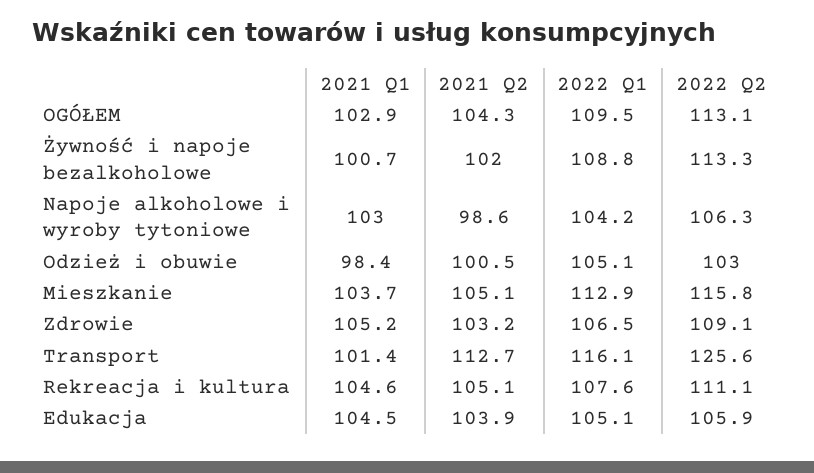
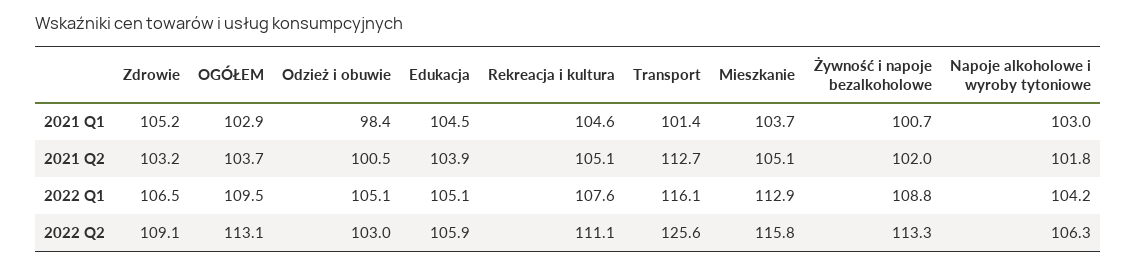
2021 Q2, OGÓŁEM: 104.3 -> 103.7
2021 Q2, Napoje alkoholowe i wyroby tytoniowe: 98.6 -> 101.8

